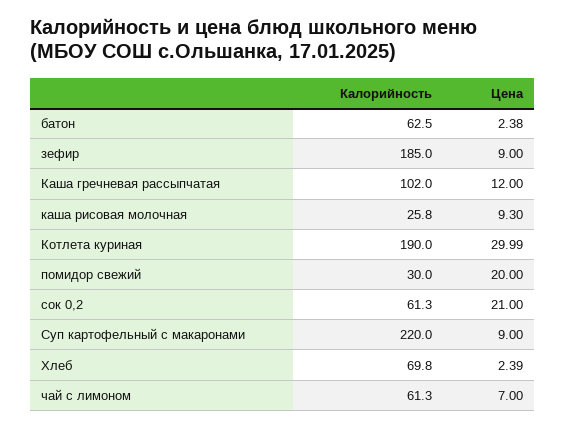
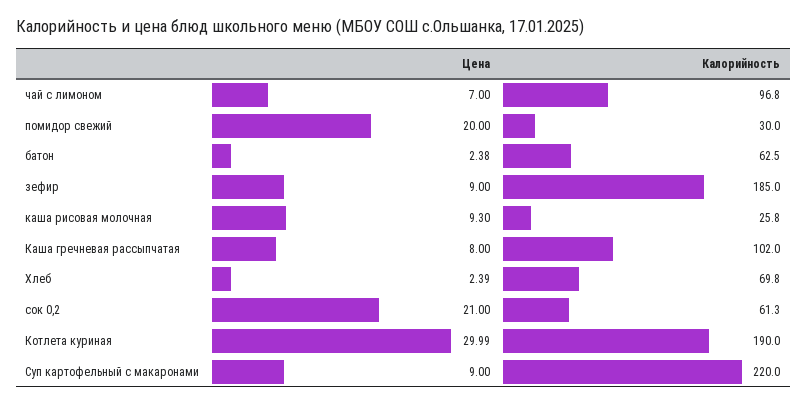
Цена, Каша гречневая рассыпчатая: 12 -> 8
Калорийность, чай с лимоном: 61.3 -> 96.8

